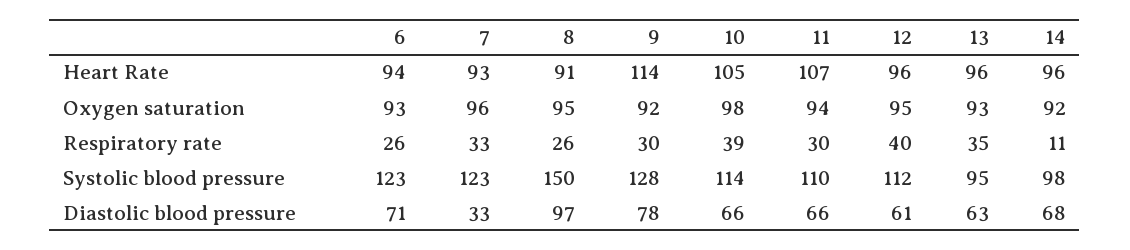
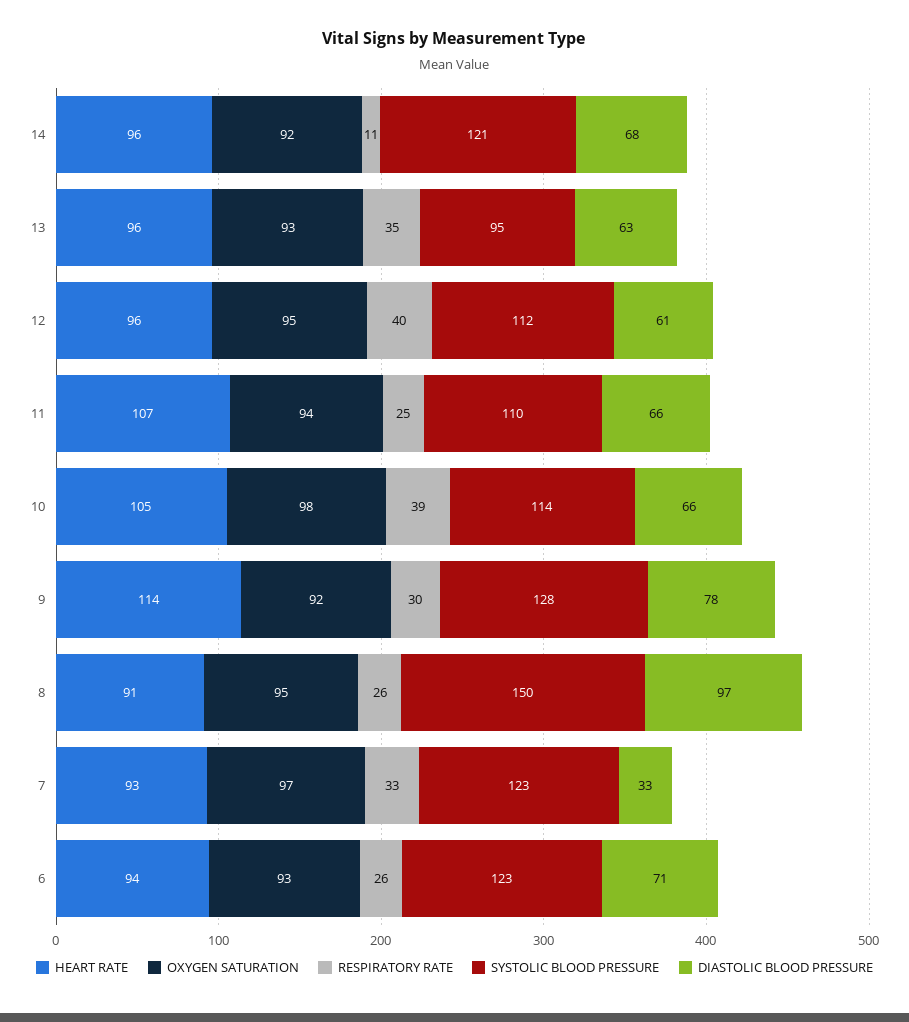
Oxygen saturation, 7: 96 -> 97
Respiratory rate, 11: 30 -> 25
Systolic blood pressure, 14: 98 -> 121

